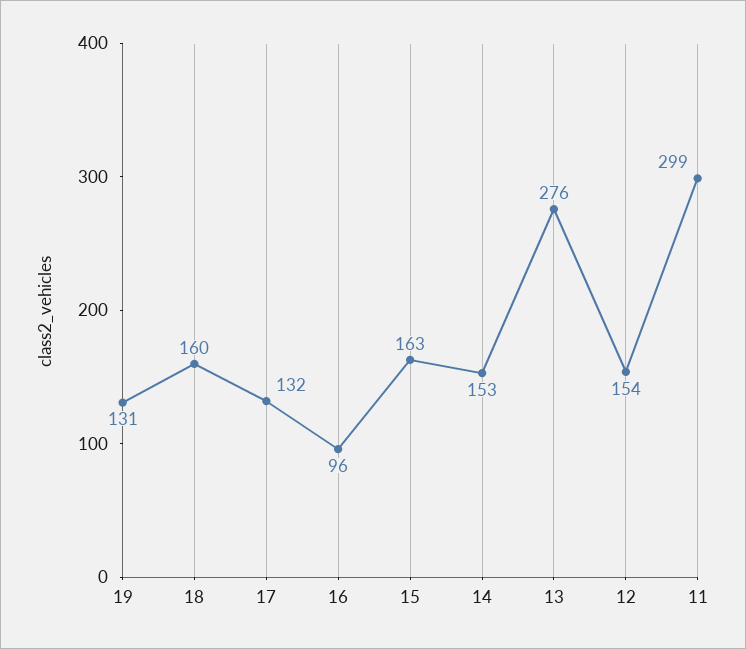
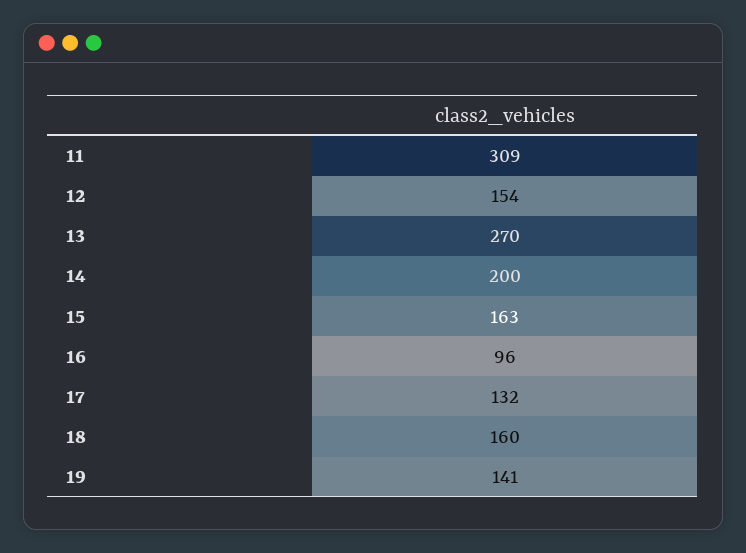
19: 131 -> 141
14: 153 -> 200
13: 276 -> 270
11: 299 -> 309

